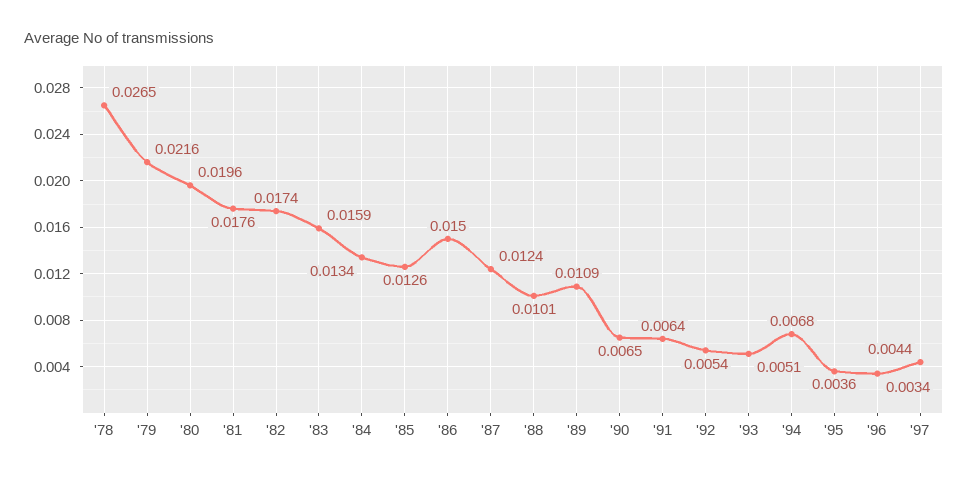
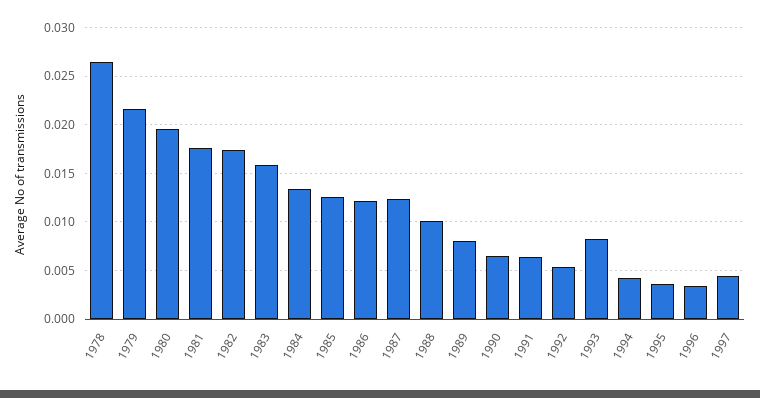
'86: 0.015 -> 0.012
'89: 0.0109 -> 0.008
'93: 0.0051 -> 0.008
'94: 0.0068 -> 0.004

